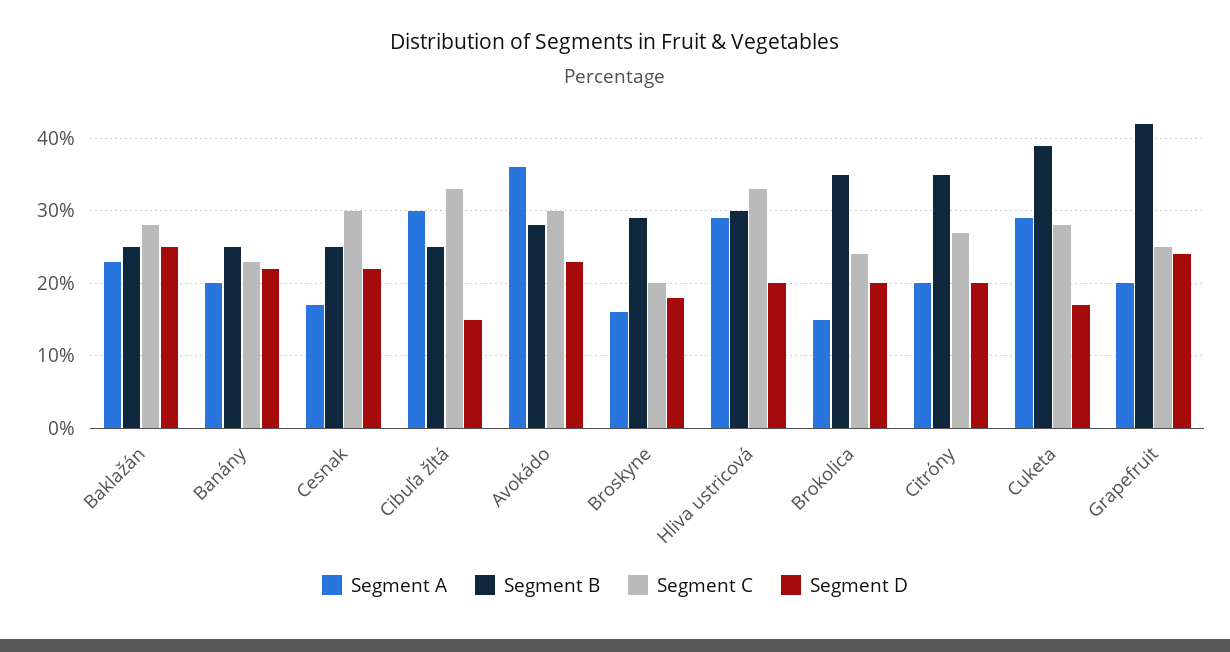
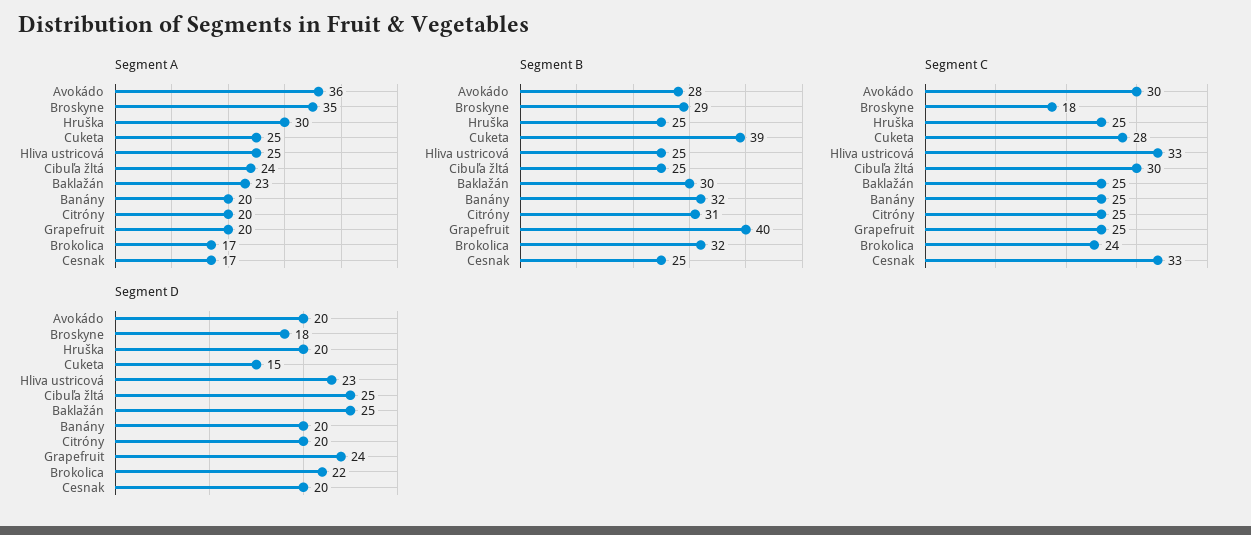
Segment B, Baklažán: 25 -> 30
Segment C, Baklažán: 28 -> 25
Segment B, Banány: 25 -> 32
Segment C, Banány: 23 -> 25
Segment D, Banány: 22 -> 20
Segment C, Cesnak: 30 -> 33
Segment D, Cesnak: 22 -> 20
Segment A, Cibuľa žltá: 30 -> 24
Segment C, Cibuľa žltá: 33 -> 30
Segment D, Cibuľa žltá: 15 -> 25
Segment D, Avokádo: 23 -> 20
Segment A, Broskyne: 16 -> 35
Segment C, Broskyne: 20 -> 18
Segment A, Hliva ustricová: 29 -> 25
Segment B, Hliva ustricová: 30 -> 25
Segment D, Hliva ustricová: 20 -> 23
Segment A, Brokolica: 15 -> 17
Segment B, Brokolica: 35 -> 32
Segment D, Brokolica: 20 -> 22
Segment B, Citróny: 35 -> 31
Segment C, Citróny: 27 -> 25
Segment A, Cuketa: 29 -> 25
Segment D, Cuketa: 17 -> 15
Segment B, Grapefruit: 42 -> 40
Segment A, Hruška: none -> 30
Segment B, Hruška: none -> 25
Segment C, Hruška: none -> 25
Segment D, Hruška: none -> 20

